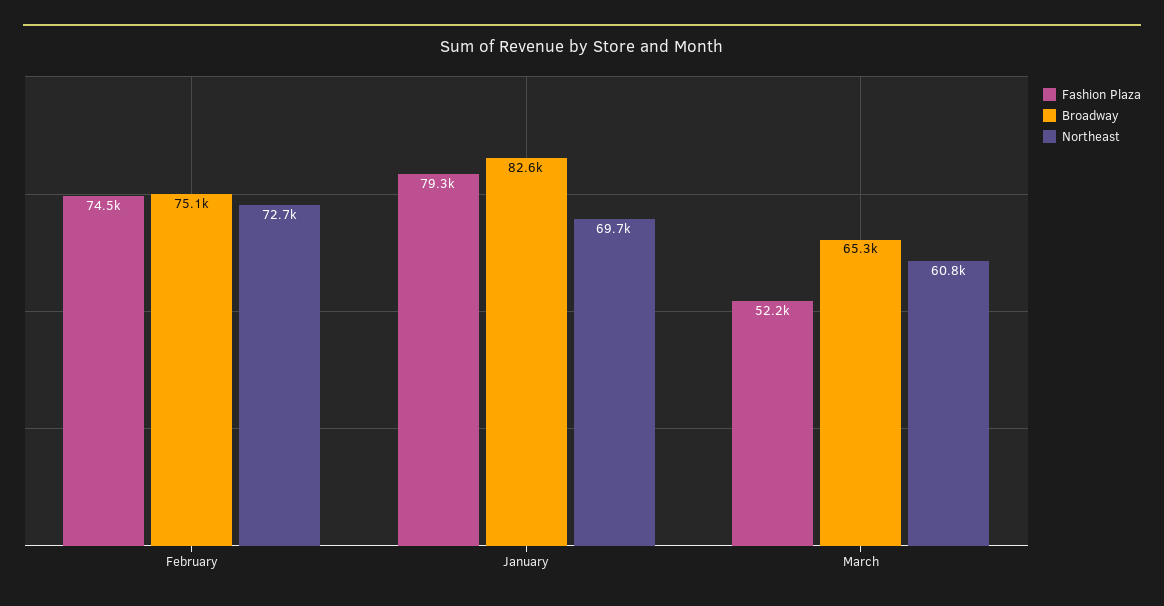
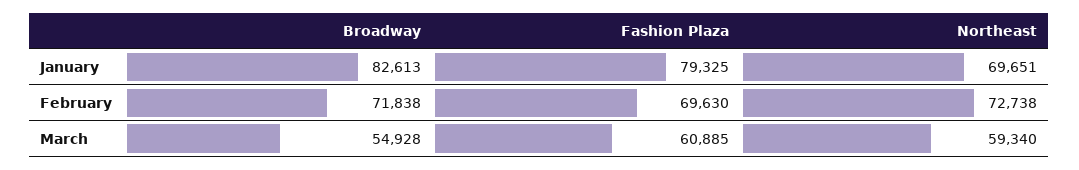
Fashion Plaza, February: 74500 -> 69630
Broadway, February: 75100 -> 71838
Fashion Plaza, March: 52200 -> 60885
Broadway, March: 65300 -> 54928
Northeast, March: 60800 -> 59340

